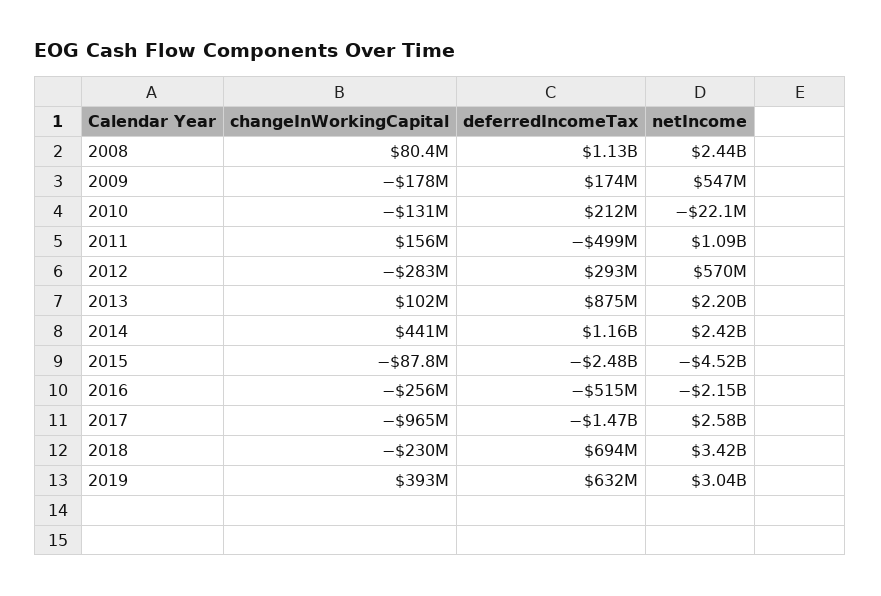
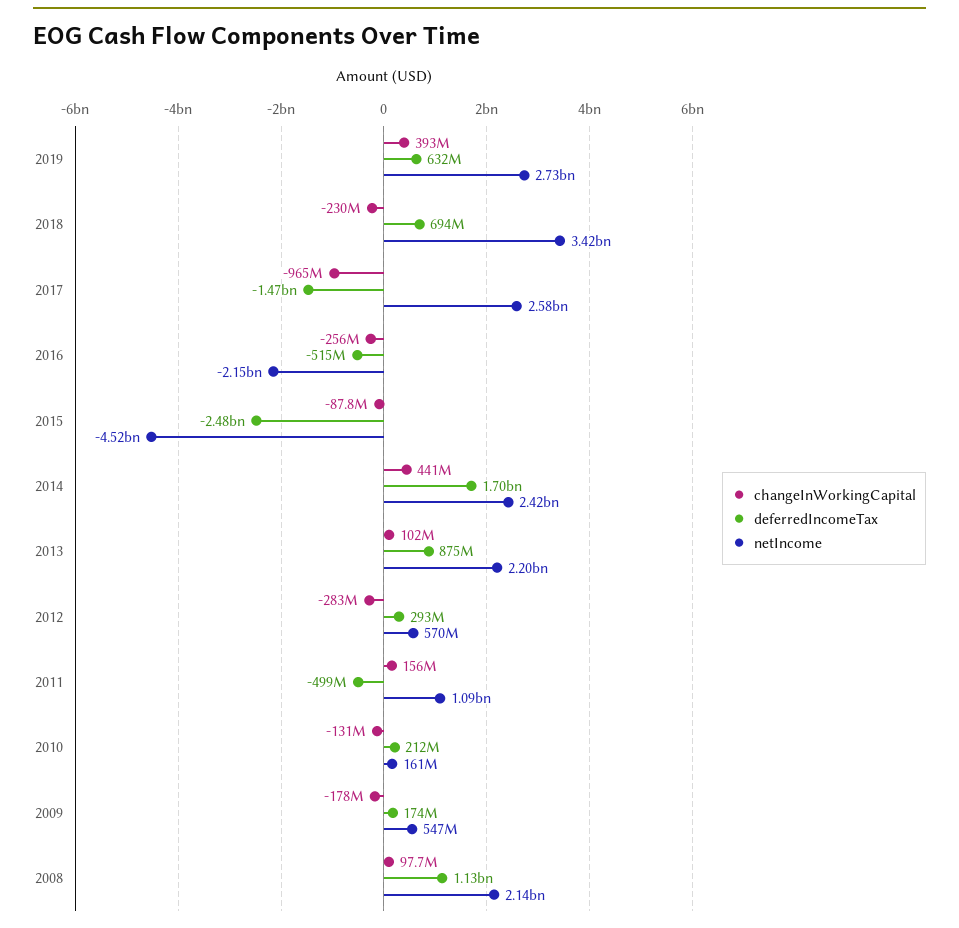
changeInWorkingCapital, 2008: 80400000 -> 97700000
netIncome, 2008: 2440000000 -> 2140000000
netIncome, 2010: -22100000 -> 161000000
deferredIncomeTax, 2014: 1160000000 -> 1700000000
netIncome, 2019: 3040000000 -> 2730000000

